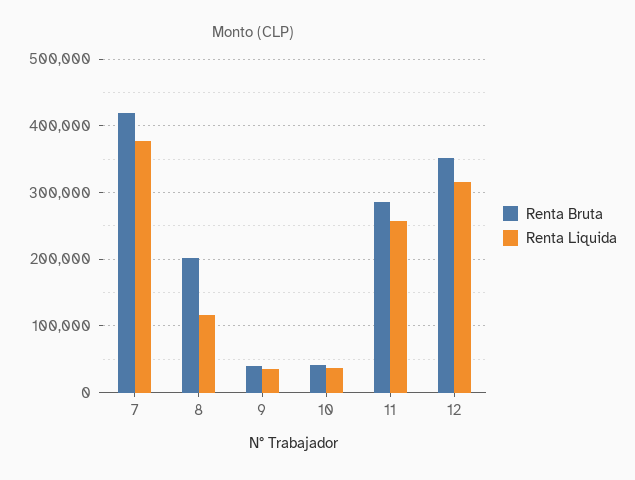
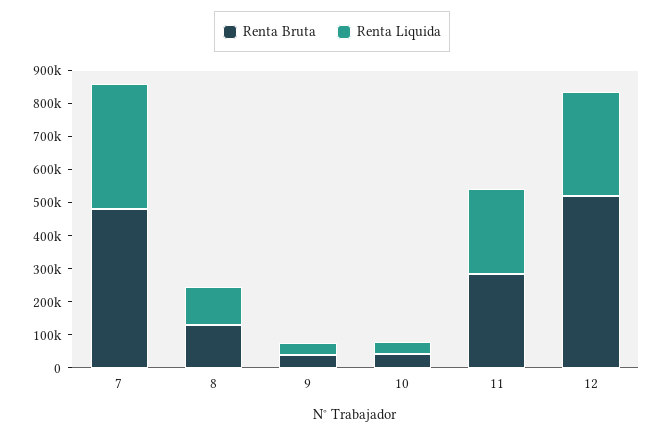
Renta Bruta, 7: 420000 -> 475000
Renta Bruta, 8: 200000 -> 125000
Renta Bruta, 12: 350000 -> 525000

